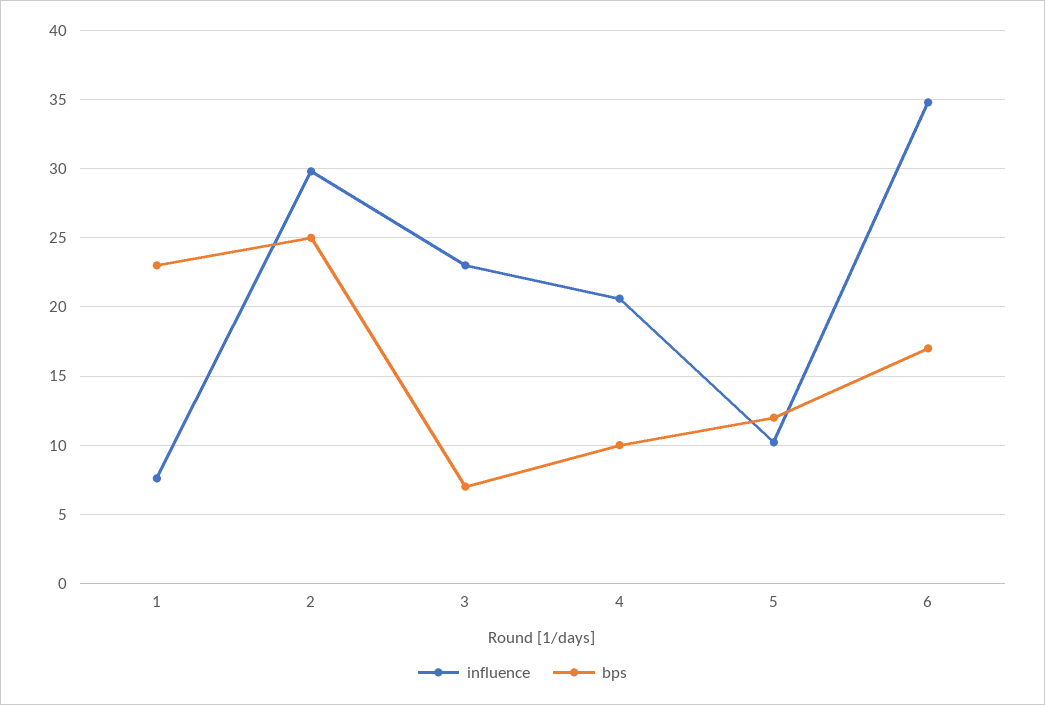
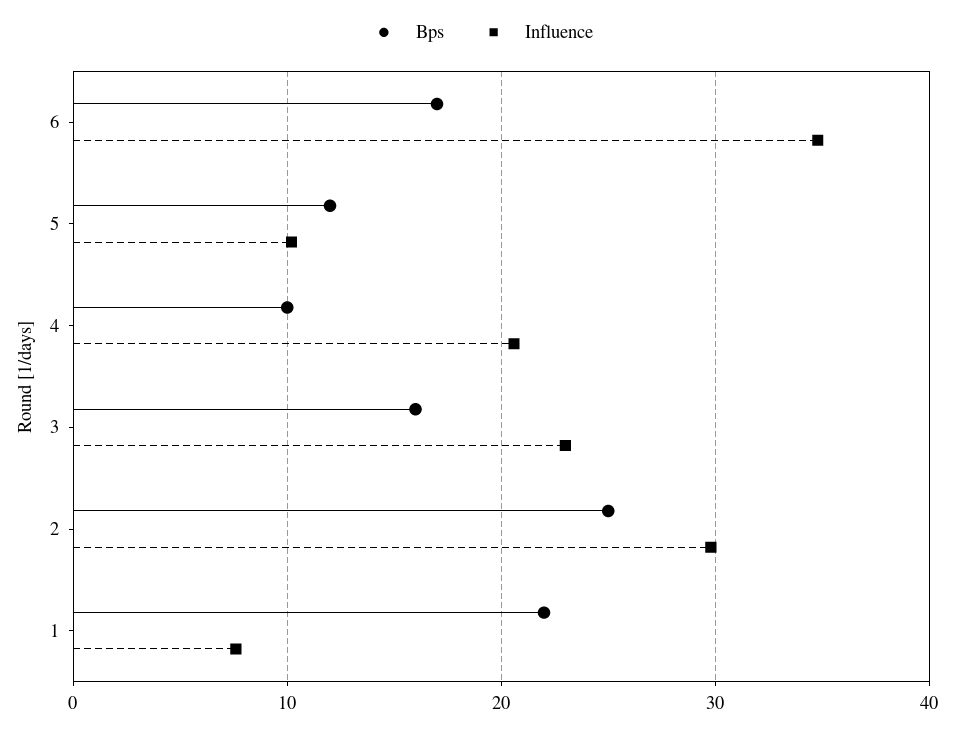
bps, 1: 23 -> 22
bps, 3: 7 -> 16

